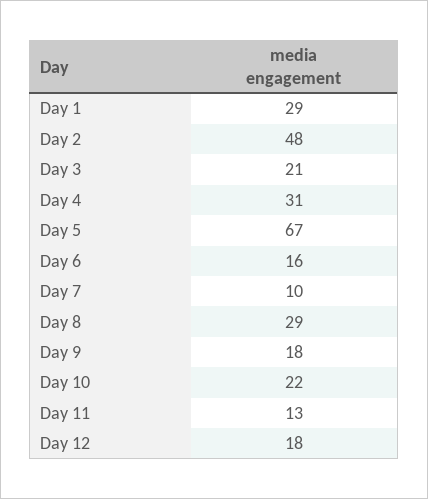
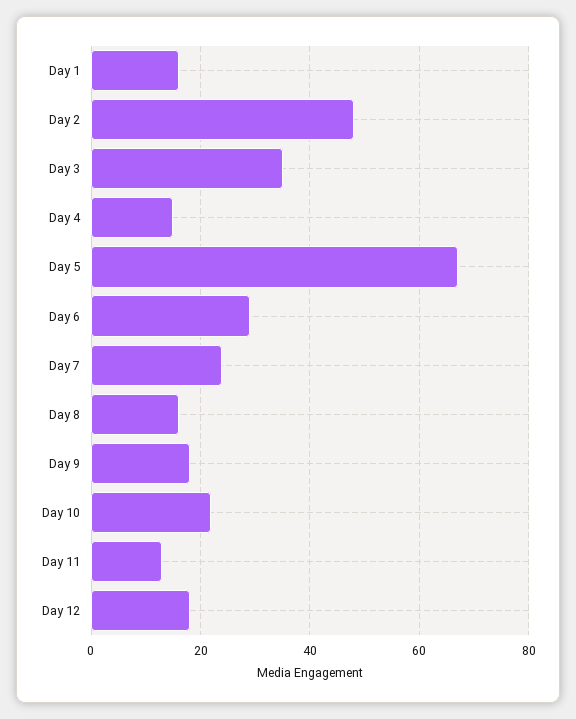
Day 1: 29 -> 15
Day 3: 21 -> 35
Day 4: 31 -> 15
Day 6: 16 -> 30
Day 7: 10 -> 25
Day 8: 29 -> 15

